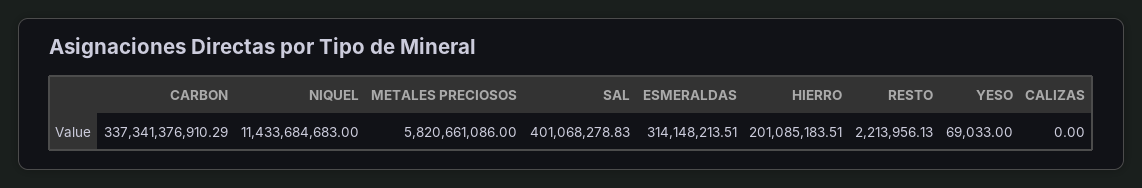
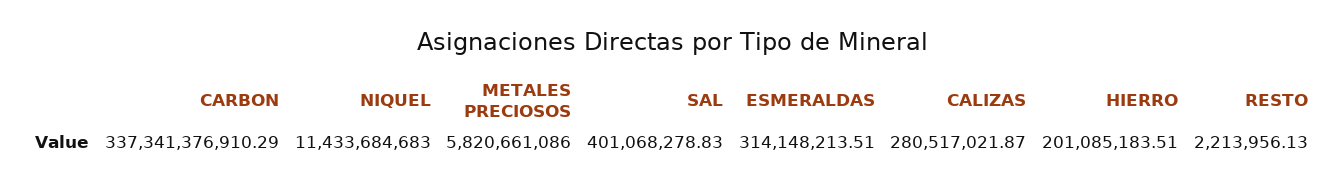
YESO: 69033 -> none
CALIZAS: 0 -> 280517021.87

